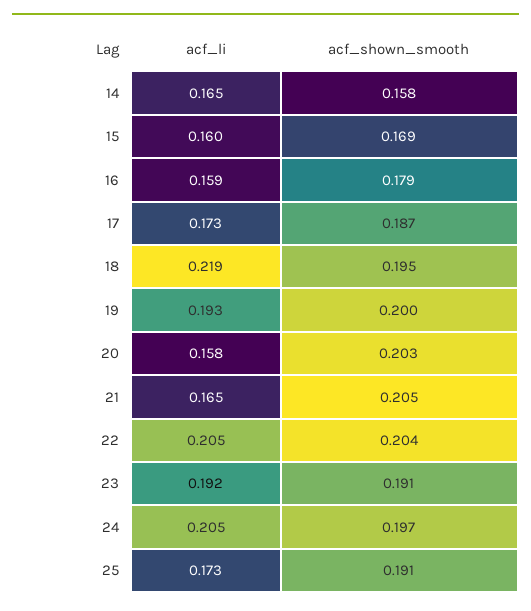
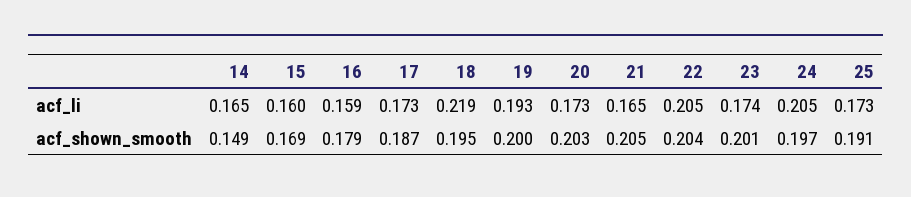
acf_shown_smooth, 14: 0.158 -> 0.149
acf_li, 20: 0.158 -> 0.173
acf_li, 23: 0.192 -> 0.174
acf_shown_smooth, 23: 0.191 -> 0.201

